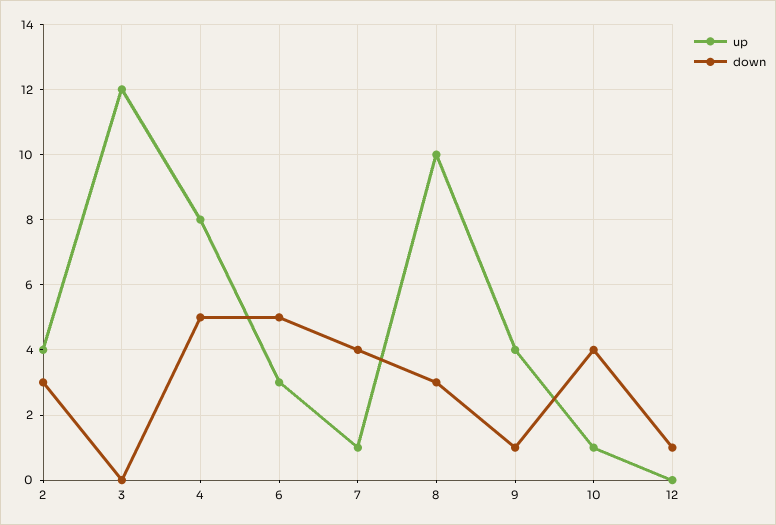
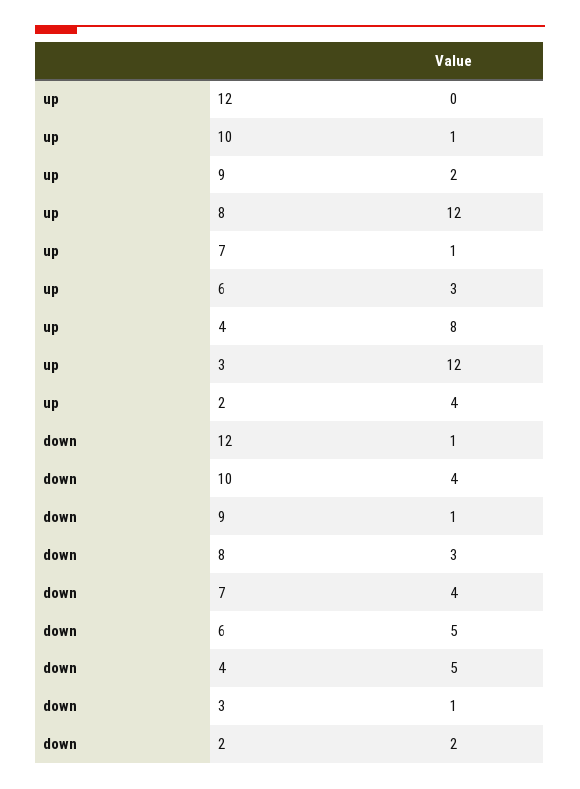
down, 2: 3 -> 2
down, 3: 0 -> 1
up, 8: 10 -> 12
up, 9: 4 -> 2

